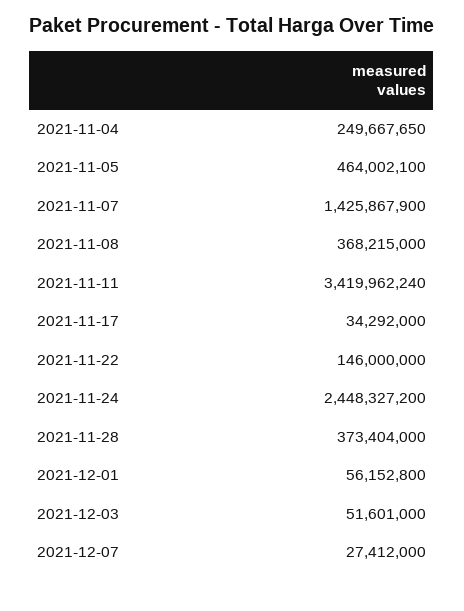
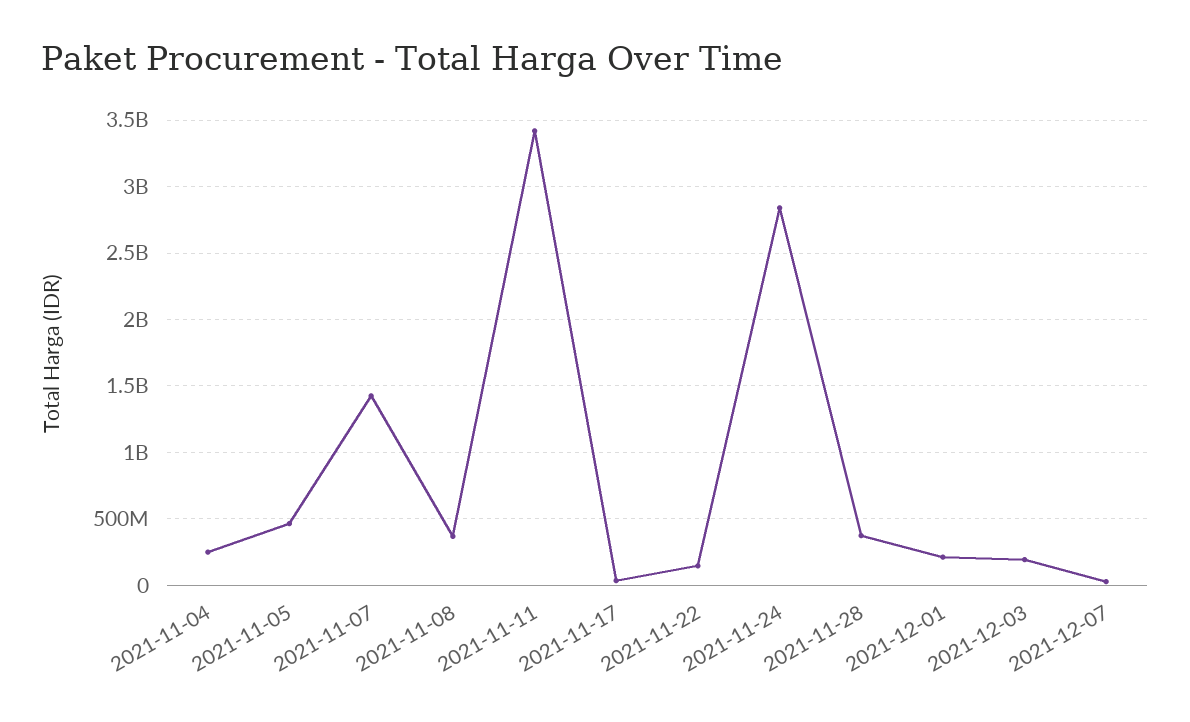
2021-11-24: 2448327200 -> 2850000000
2021-12-01: 56152800 -> 200000000
2021-12-03: 51601000 -> 200000000

